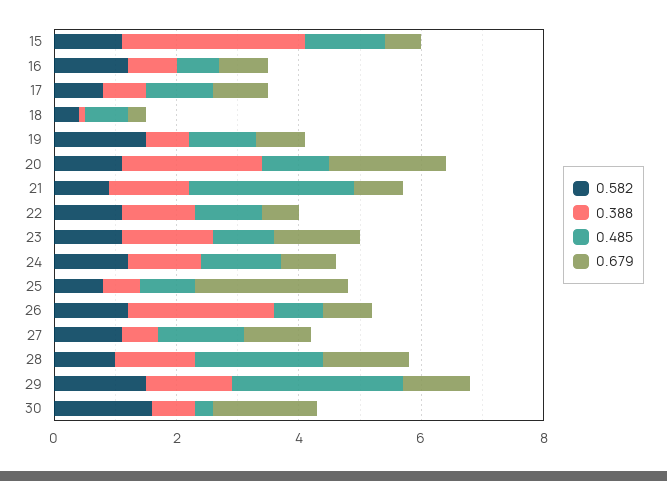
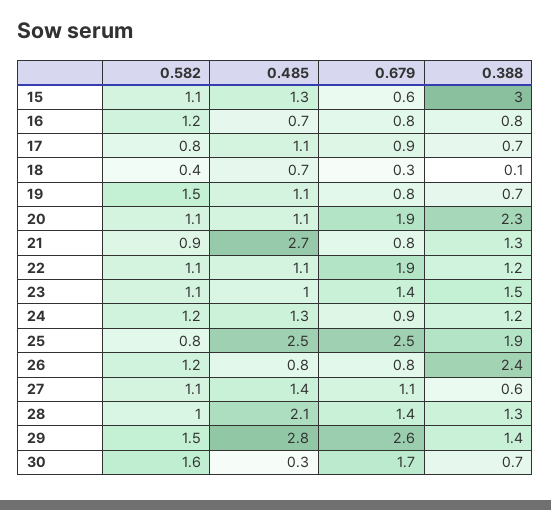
0.679, 22: 0.5 -> 1.9
0.388, 25: 0.5 -> 1.9
0.485, 25: 1 -> 2.5
0.679, 29: 1 -> 2.6

